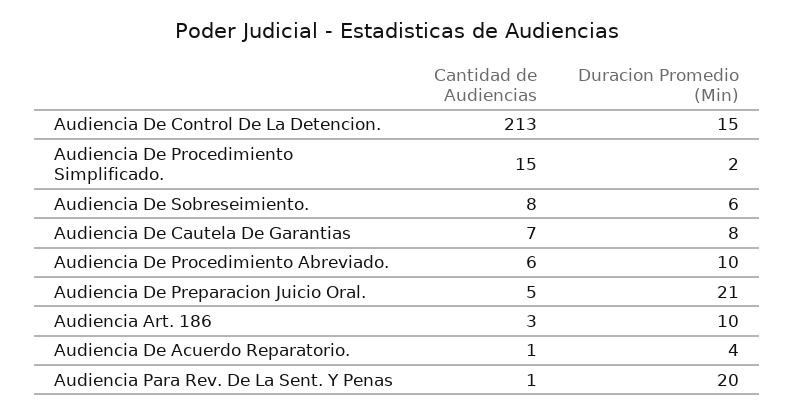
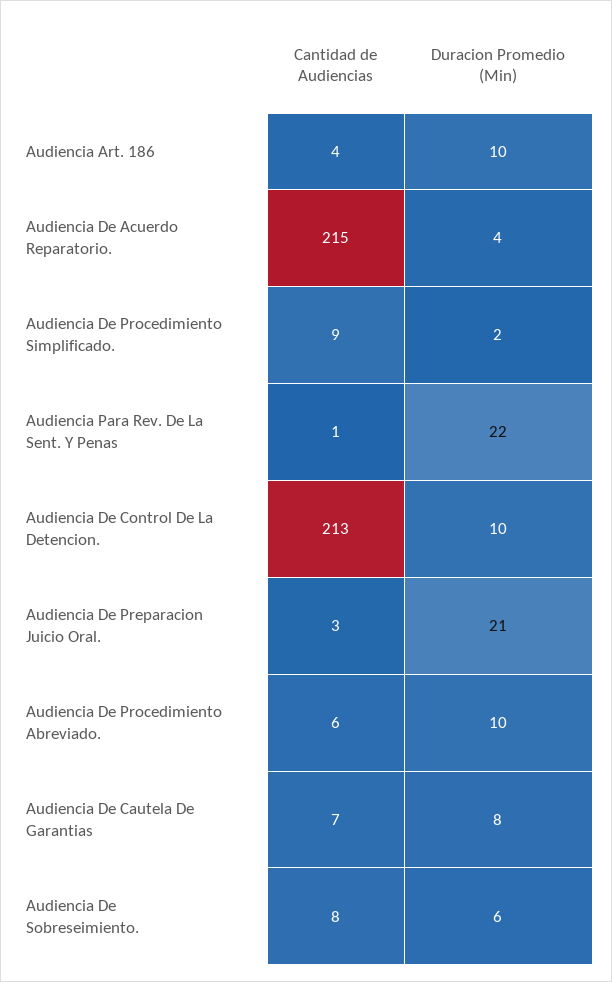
Duracion Promedio (Min), Audiencia De Control De La Detencion.: 15 -> 10
Cantidad de Audiencias, Audiencia De Procedimiento Simplificado.: 15 -> 9
Cantidad de Audiencias, Audiencia De Preparacion Juicio Oral.: 5 -> 3
Cantidad de Audiencias, Audiencia Art. 186: 3 -> 4
Cantidad de Audiencias, Audiencia De Acuerdo Reparatorio.: 1 -> 215
Duracion Promedio (Min), Audiencia Para Rev. De La Sent. Y Penas: 20 -> 22

